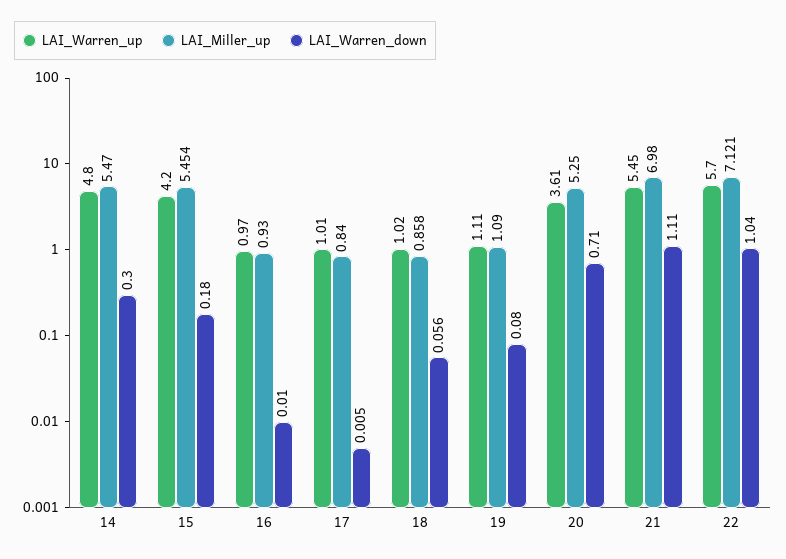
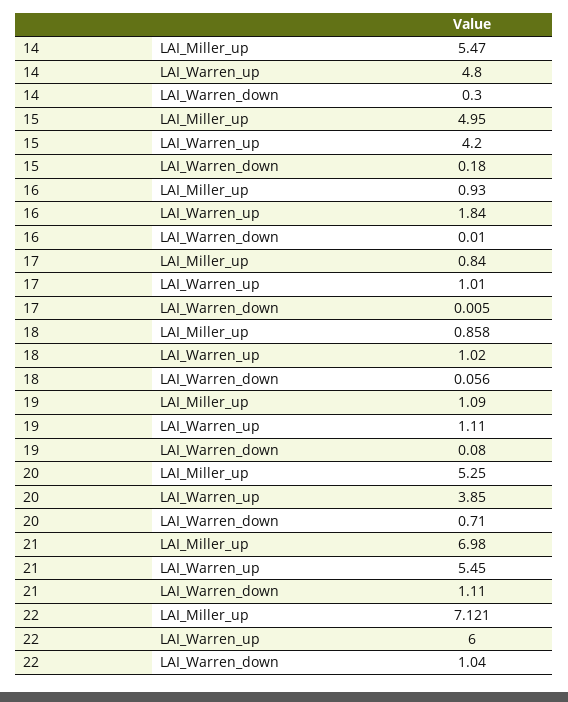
LAI_Miller_up, 15: 5.454 -> 4.95
LAI_Warren_up, 16: 0.97 -> 1.84
LAI_Warren_up, 20: 3.61 -> 3.85
LAI_Warren_up, 22: 5.7 -> 6

